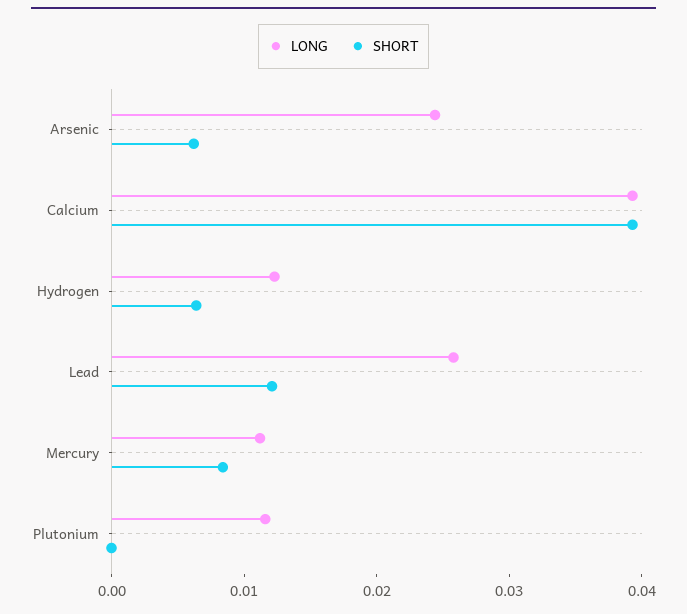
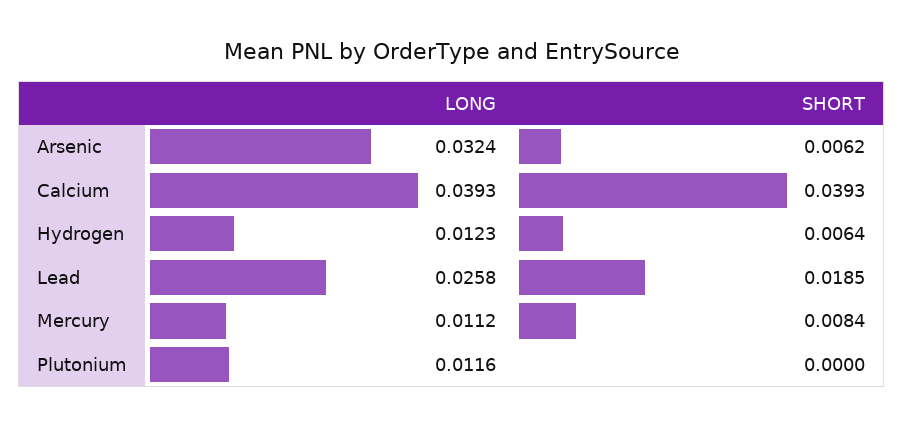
LONG, Arsenic: 0.024 -> 0.0324
SHORT, Lead: 0.012 -> 0.0185

